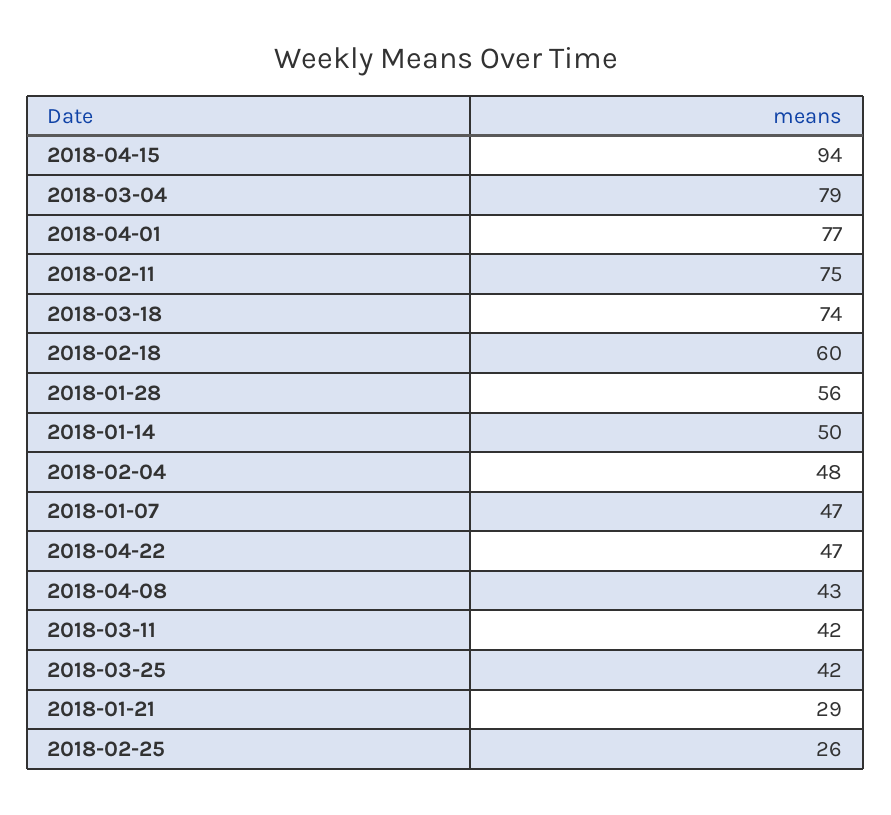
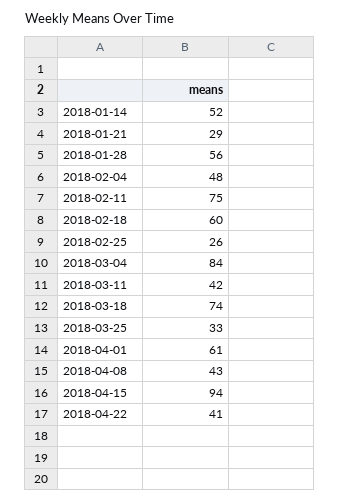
2018-03-04: 79 -> 84
2018-04-01: 77 -> 61
2018-01-14: 50 -> 52
2018-01-07: 47 -> none
2018-04-22: 47 -> 41
2018-03-25: 42 -> 33

